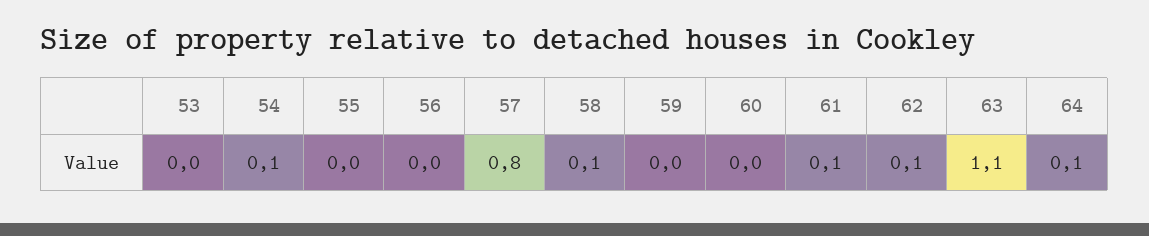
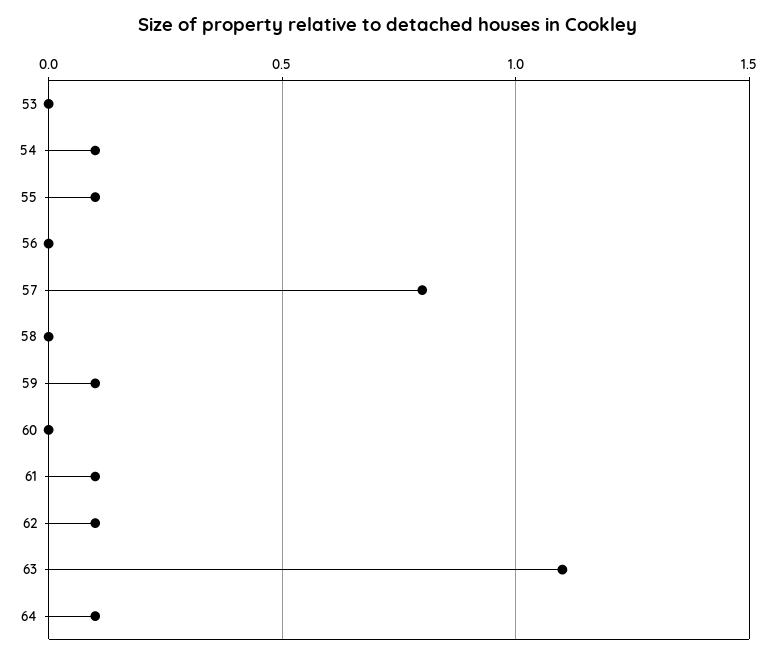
55: 0 -> 0.1
58: 0.1 -> 0
59: 0 -> 0.1

